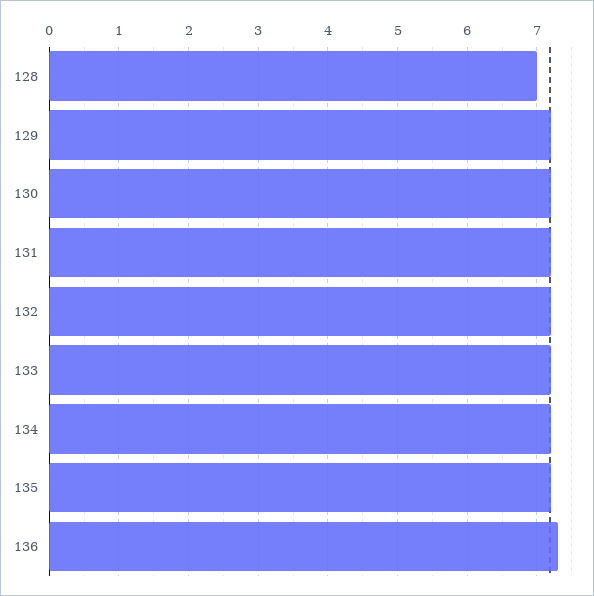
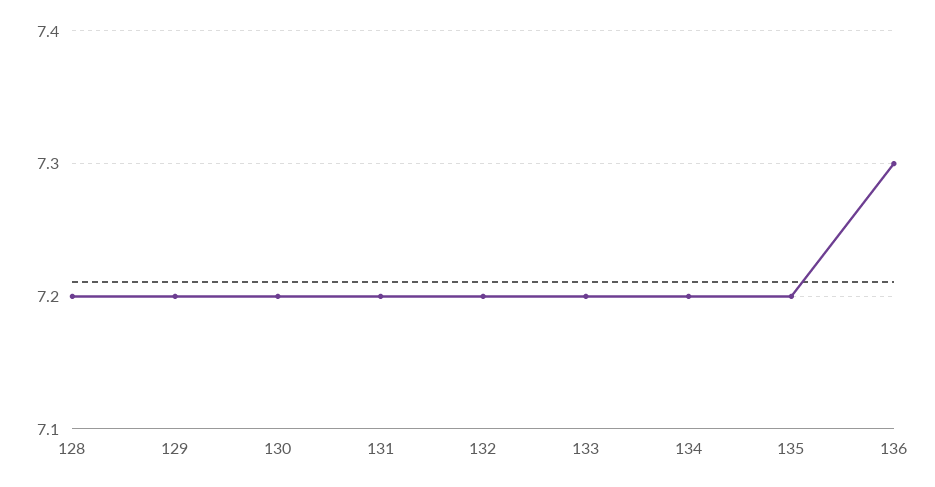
128: 7 -> 7.2

